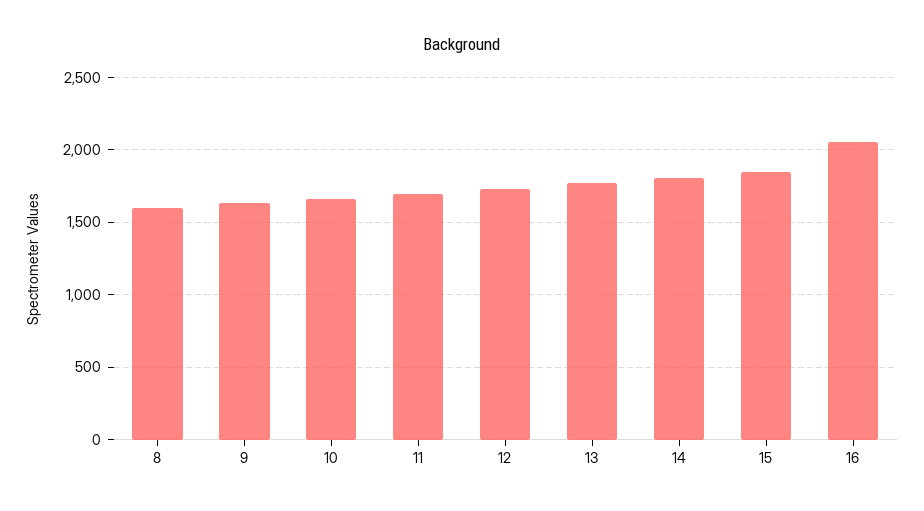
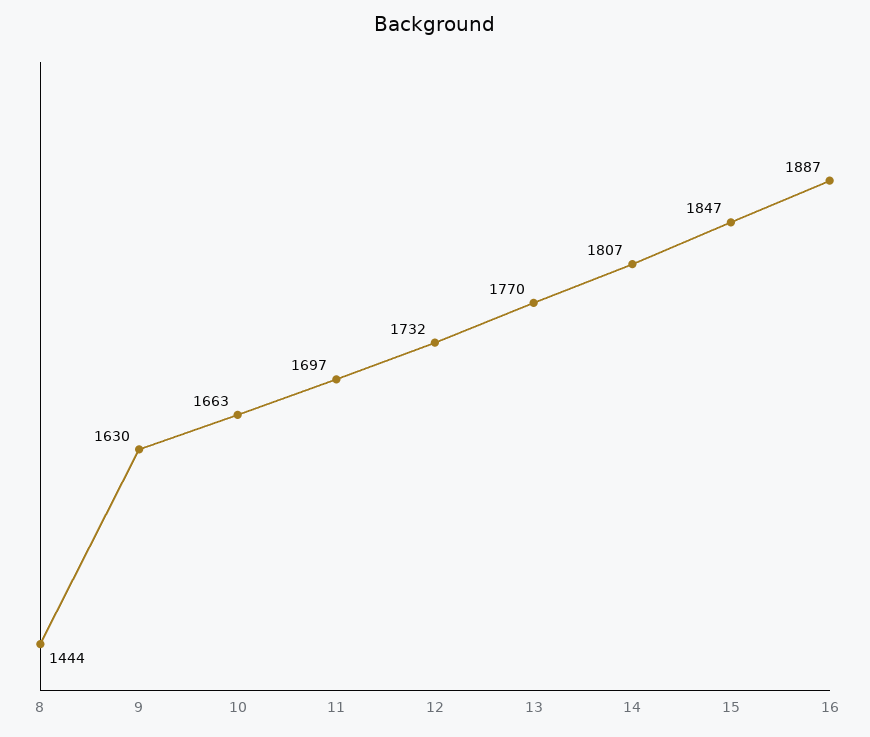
8: 1600 -> 1444
16: 2050 -> 1887

